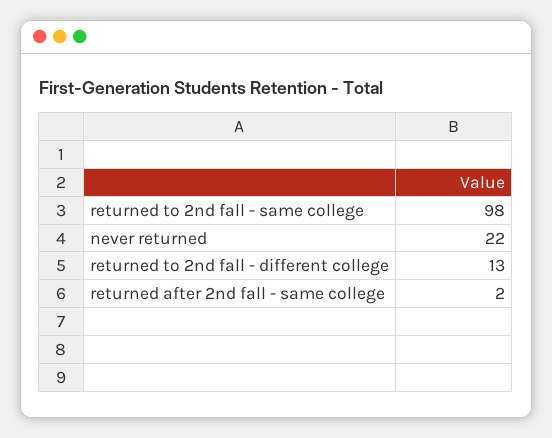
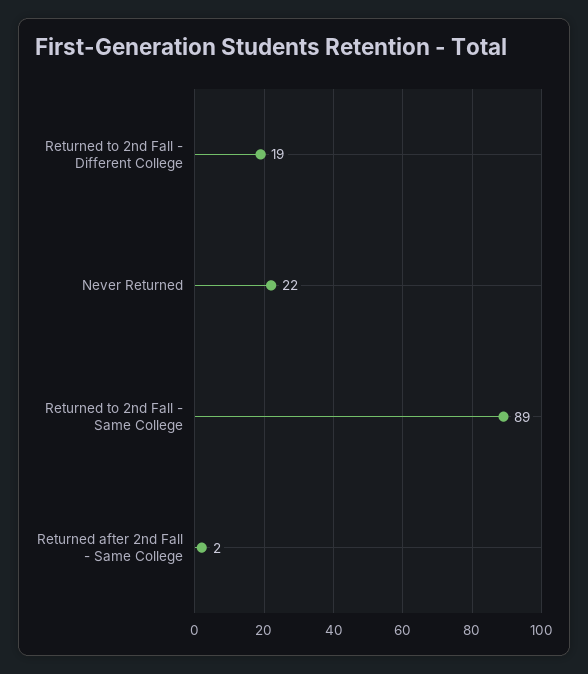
returned to 2nd fall - same college: 98 -> 89
returned to 2nd fall - different college: 13 -> 19

